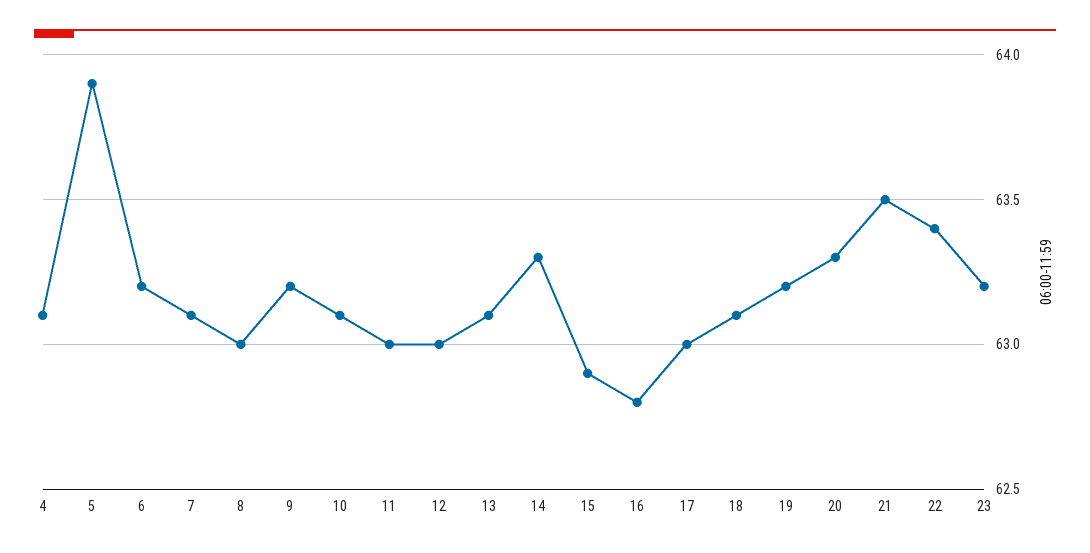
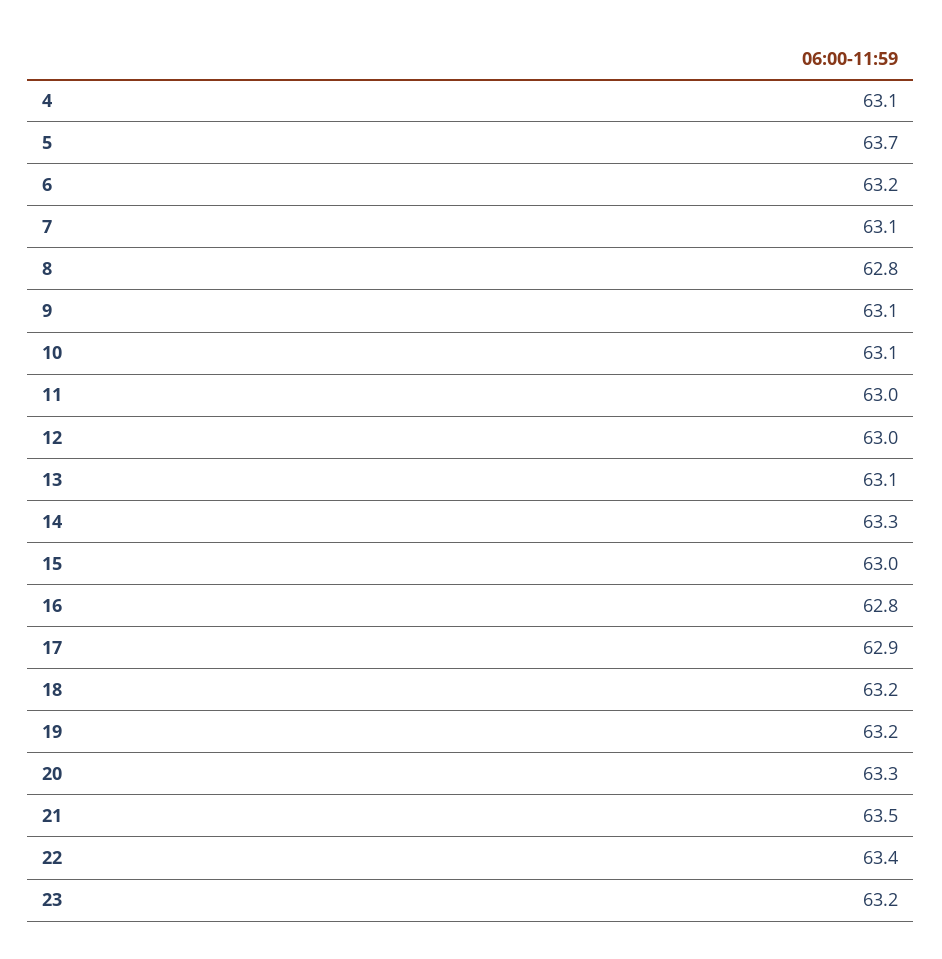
5: 63.9 -> 63.7
8: 63 -> 62.8
9: 63.2 -> 63.1
15: 62.9 -> 63
17: 63 -> 62.9
18: 63.1 -> 63.2

